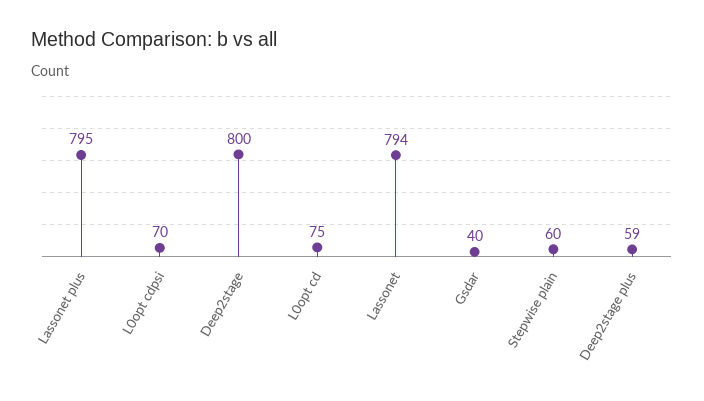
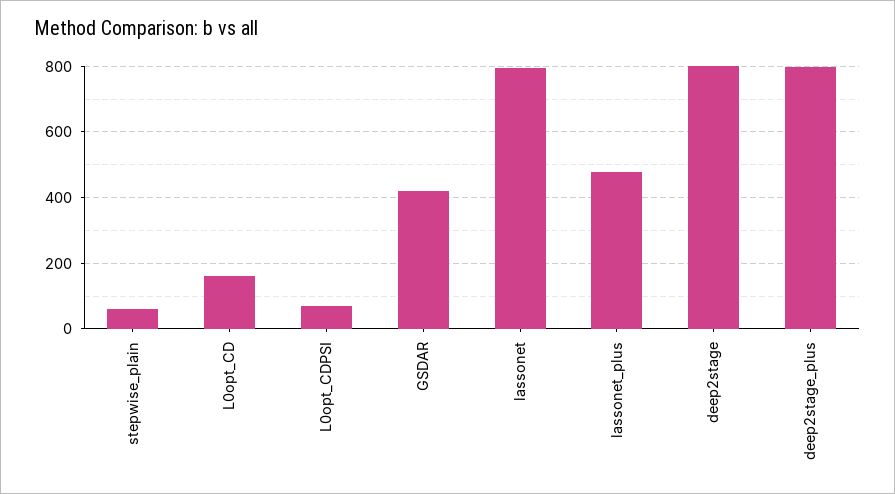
Lassonet plus: 795 -> 480
L0opt cd: 75 -> 160
Gsdar: 40 -> 420
Deep2stage plus: 59 -> 800

